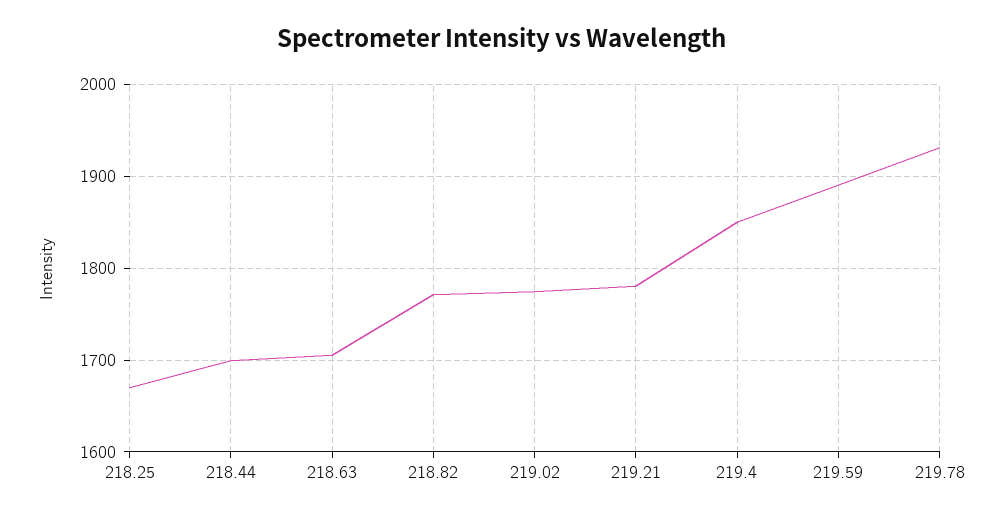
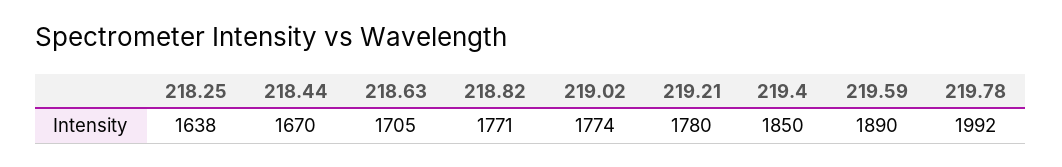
218.25: 1670 -> 1638
218.44: 1700 -> 1670
219.78: 1930 -> 1992

